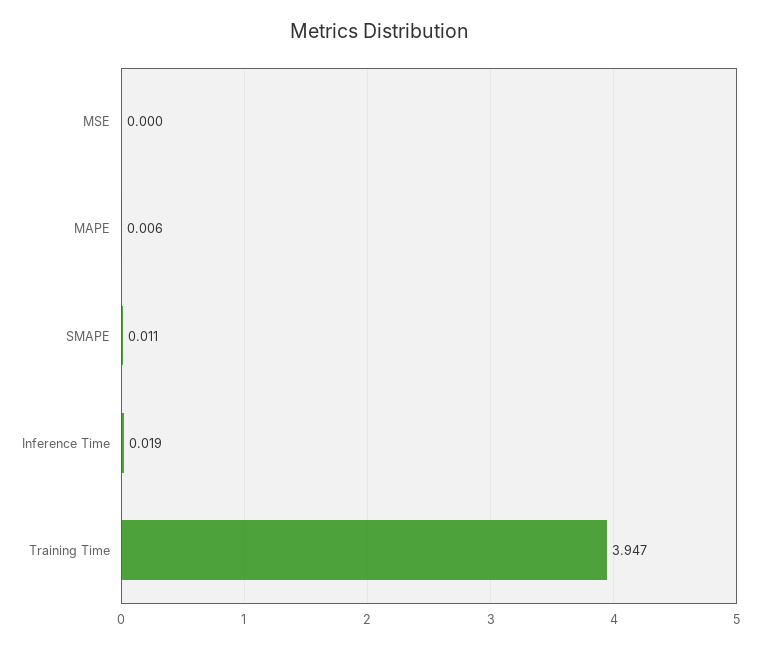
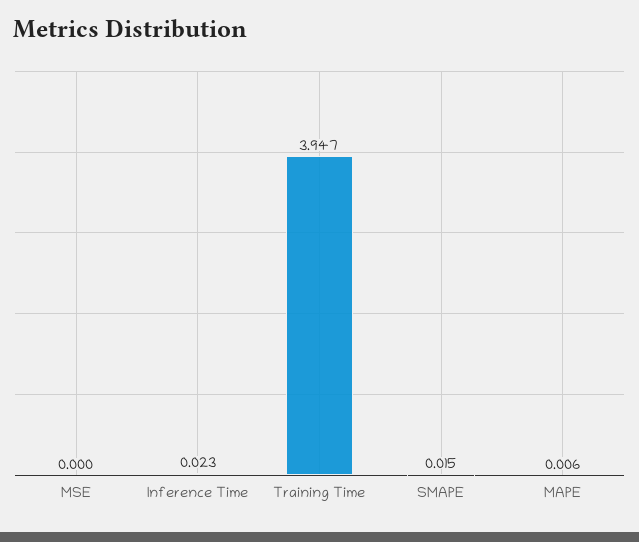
SMAPE: 0.011 -> 0.015
Inference Time: 0.019 -> 0.023

